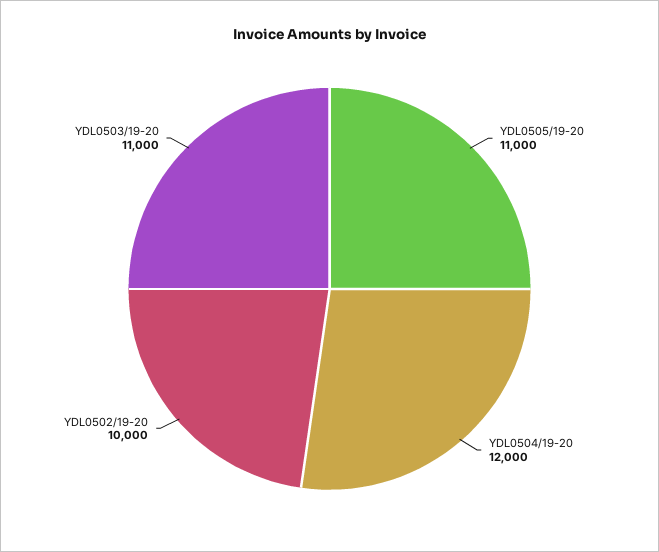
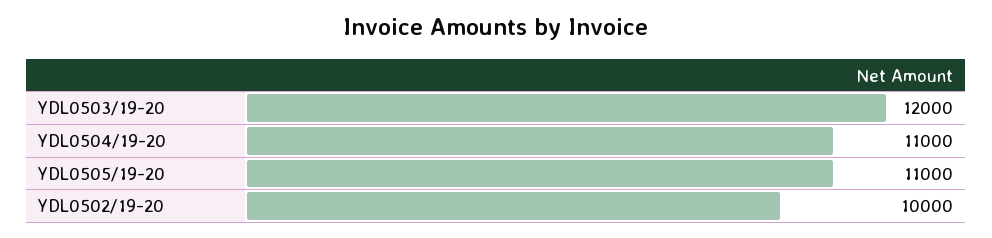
YDL0504/19-20: 12000 -> 11000
YDL0503/19-20: 11000 -> 12000

